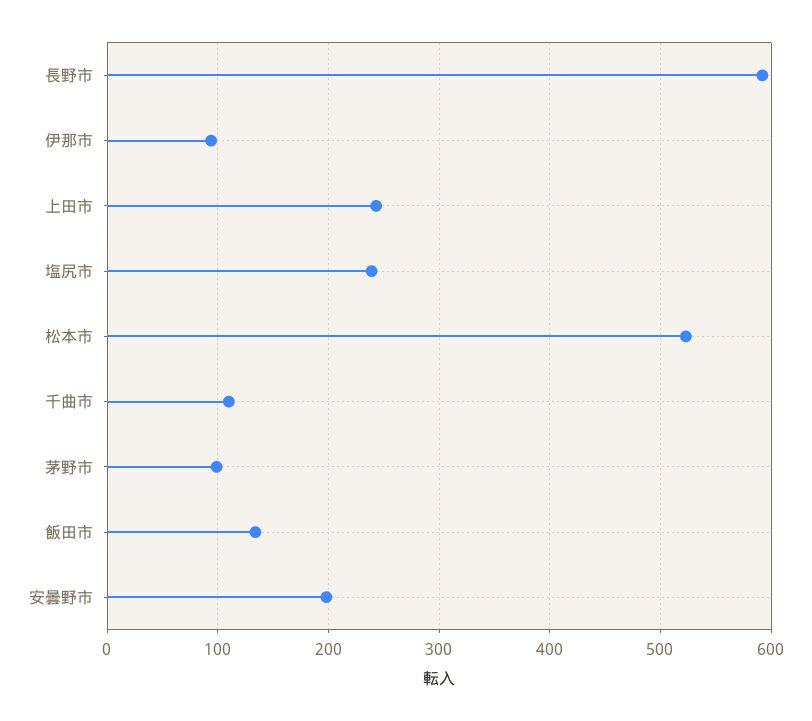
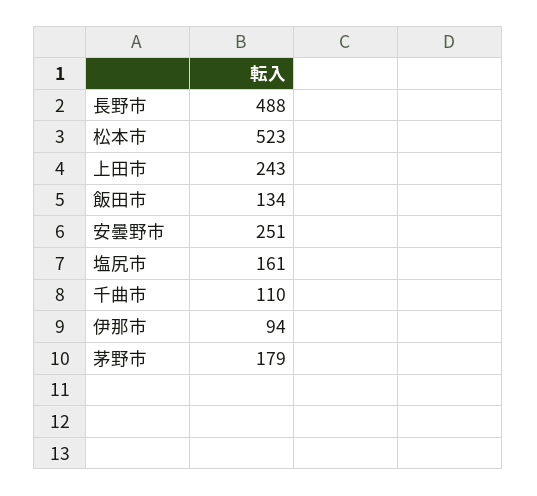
長野市: 590 -> 488
塩尻市: 240 -> 161
茅野市: 100 -> 179
安曇野市: 200 -> 251

